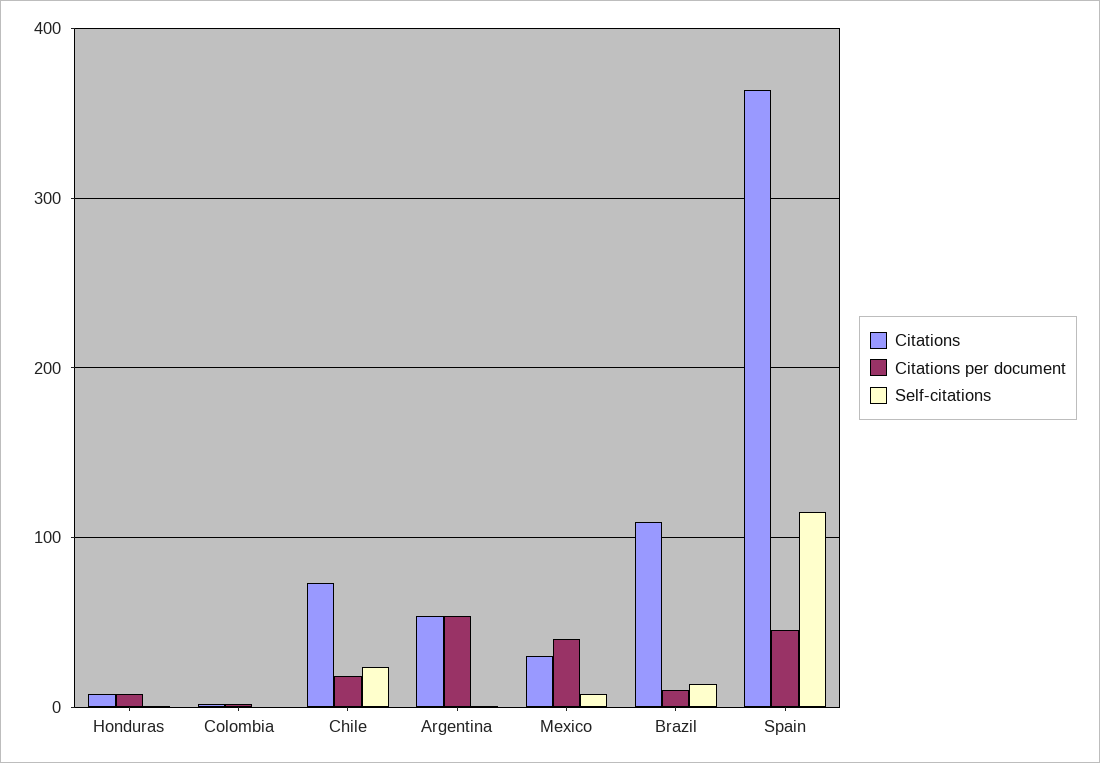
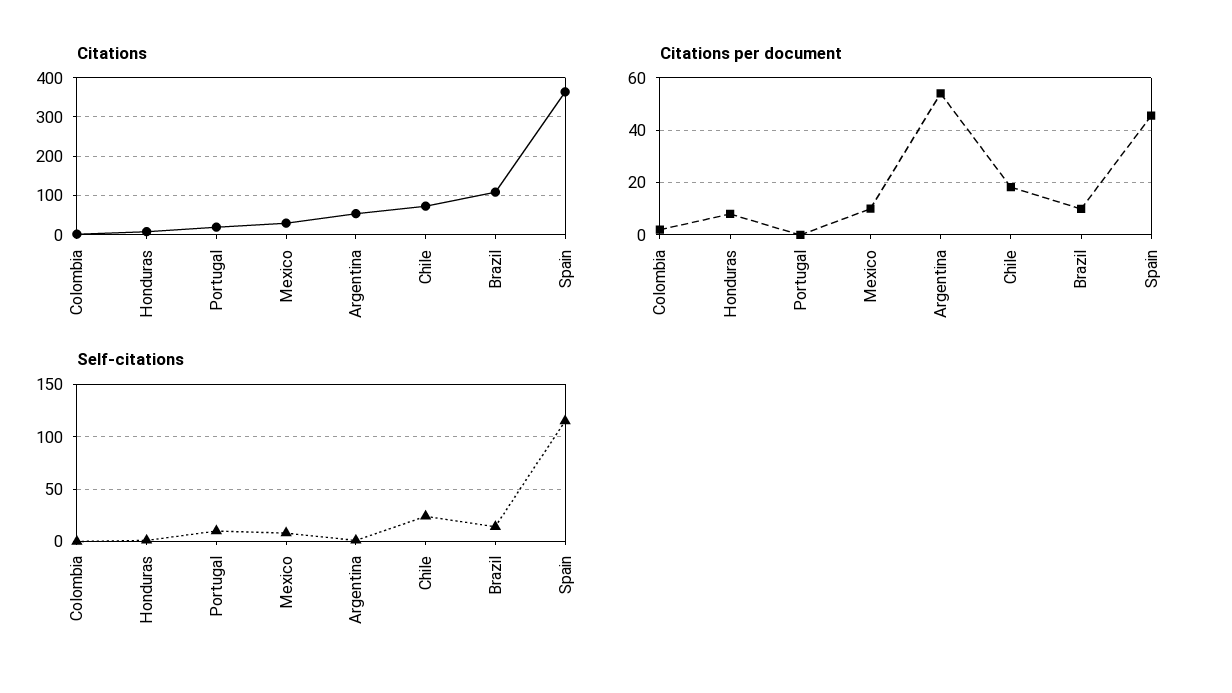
Citations per document, Mexico: 40 -> 10
Citations, Portugal: none -> 20
Citations per document, Portugal: none -> 0
Self-citations, Portugal: none -> 10

